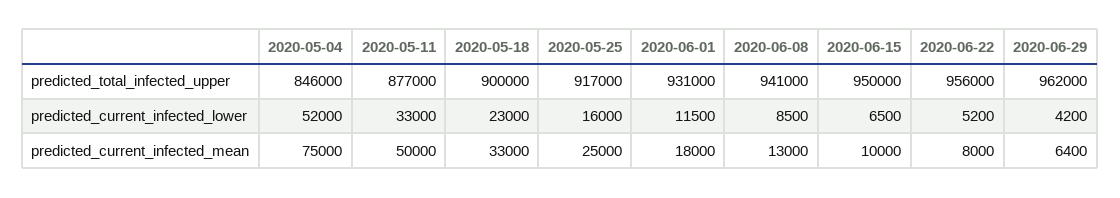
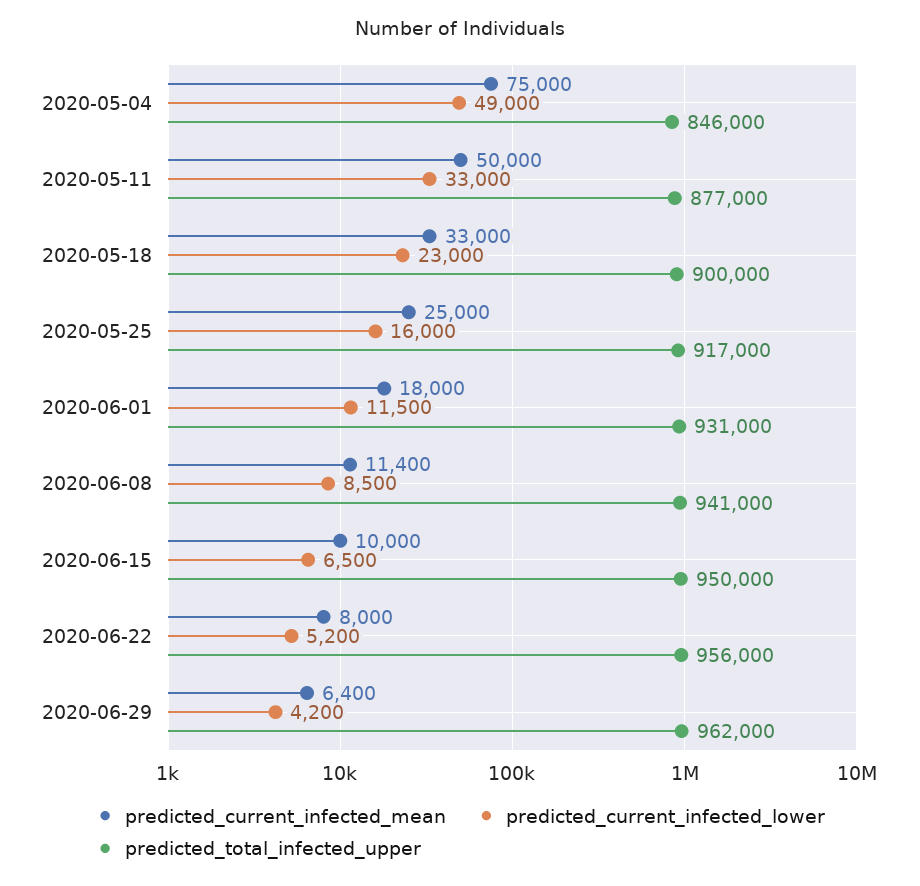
predicted_current_infected_lower, 2020-05-04: 52000 -> 49000
predicted_current_infected_mean, 2020-06-08: 13000 -> 11400

